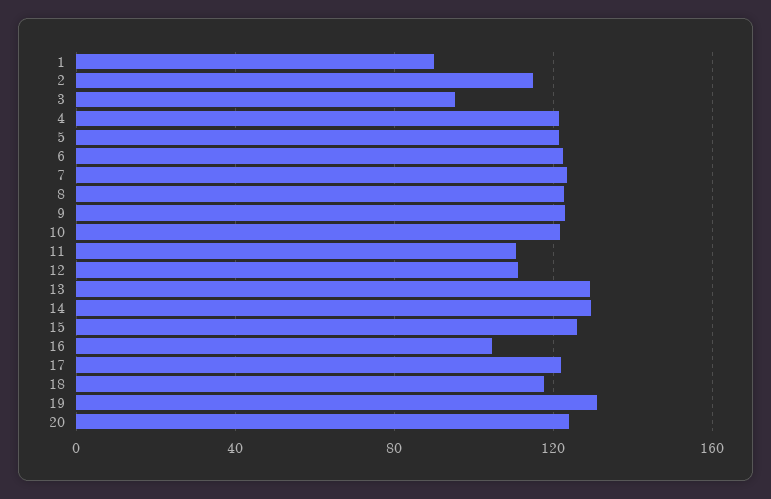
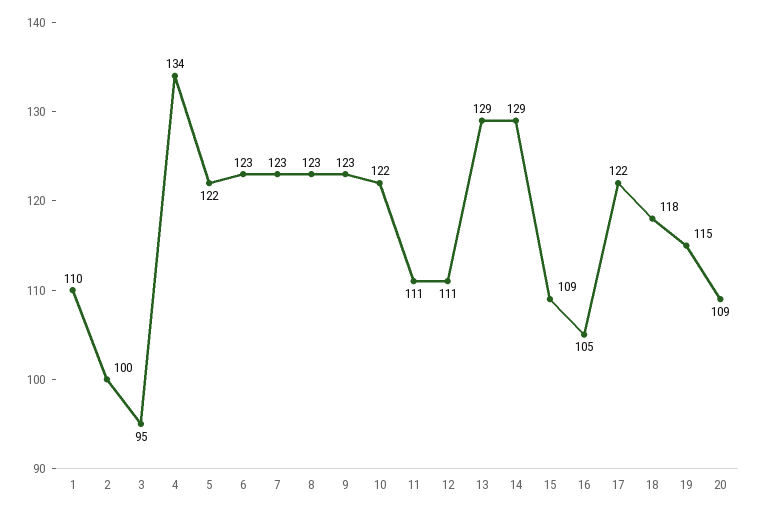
1: 90 -> 110
2: 115 -> 100
4: 120 -> 134
15: 125 -> 109
19: 130 -> 115
20: 125 -> 109

